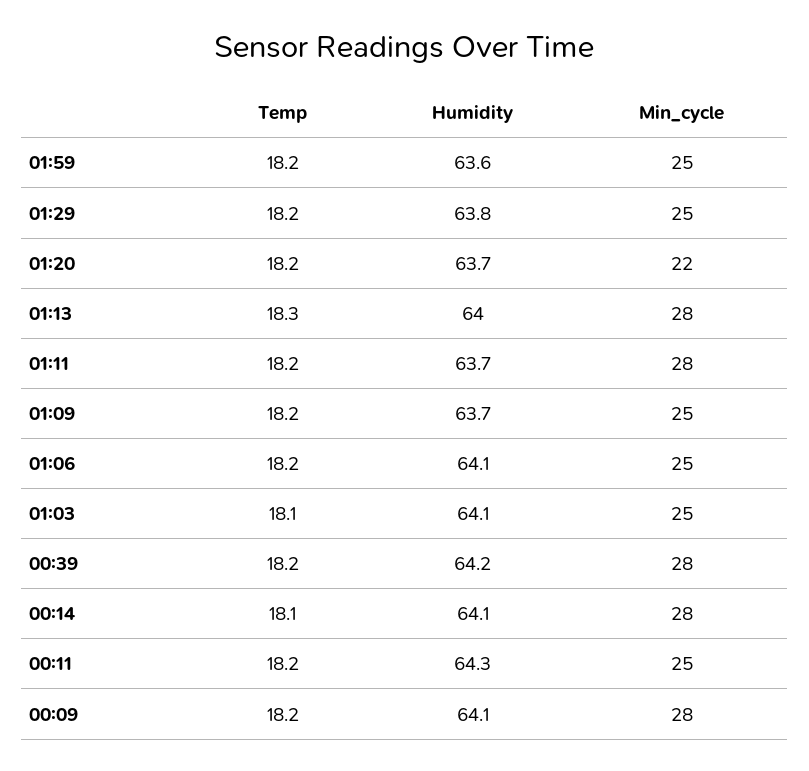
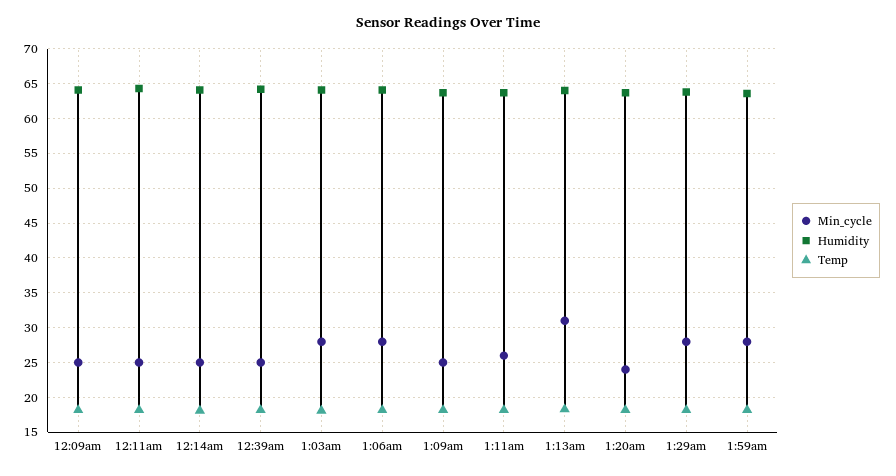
Min_cycle, 01:59: 25 -> 28
Min_cycle, 01:29: 25 -> 28
Min_cycle, 01:20: 22 -> 24
Min_cycle, 01:13: 28 -> 31
Min_cycle, 01:11: 28 -> 26
Min_cycle, 01:06: 25 -> 28
Min_cycle, 01:03: 25 -> 28
Min_cycle, 00:39: 28 -> 25
Min_cycle, 00:14: 28 -> 25
Min_cycle, 00:09: 28 -> 25

